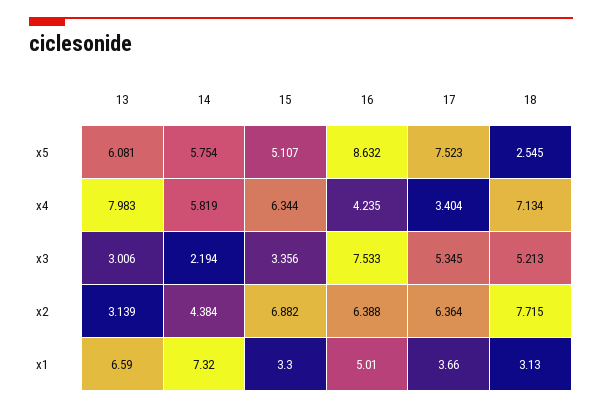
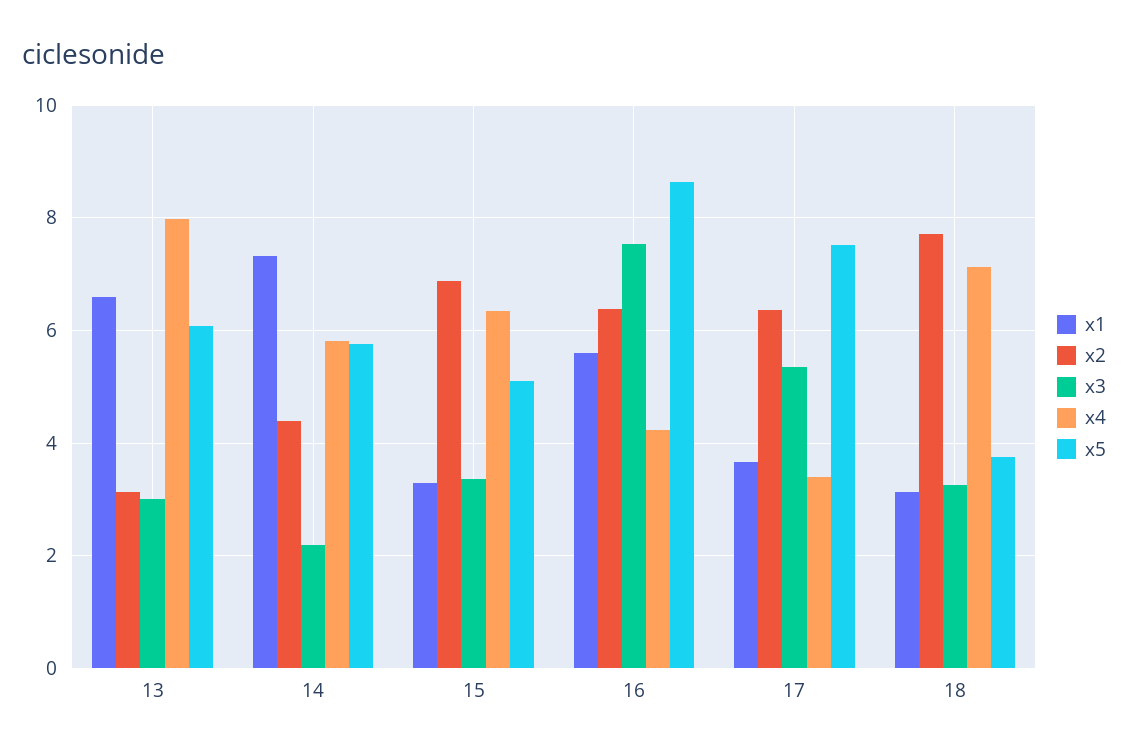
x5, 18: 2.545 -> 3.8
x3, 18: 5.213 -> 3.2
x1, 16: 5.01 -> 5.6

